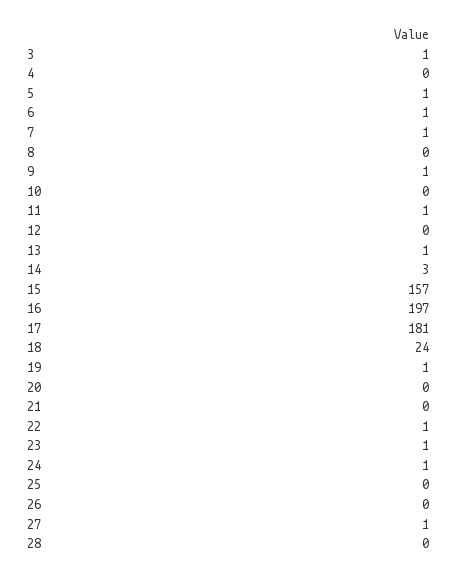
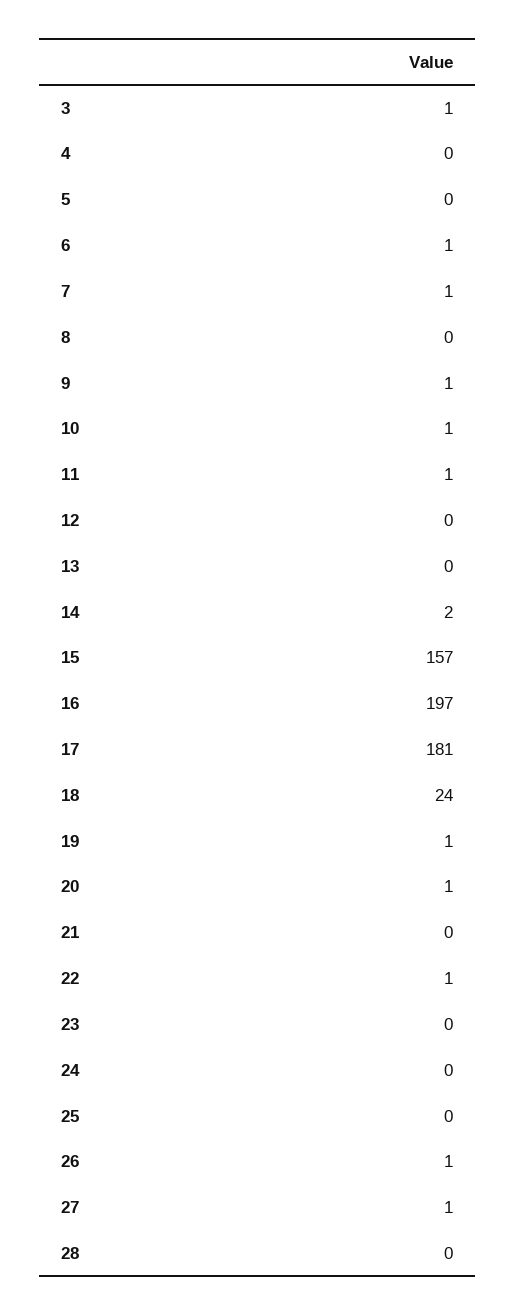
5: 1 -> 0
10: 0 -> 1
13: 1 -> 0
14: 3 -> 2
20: 0 -> 1
23: 1 -> 0
24: 1 -> 0
26: 0 -> 1

